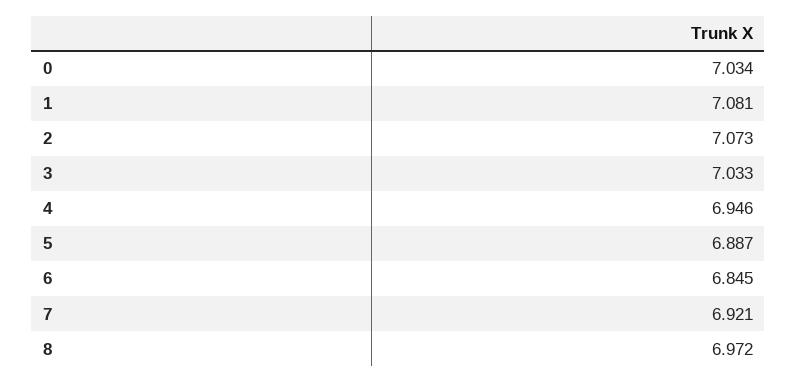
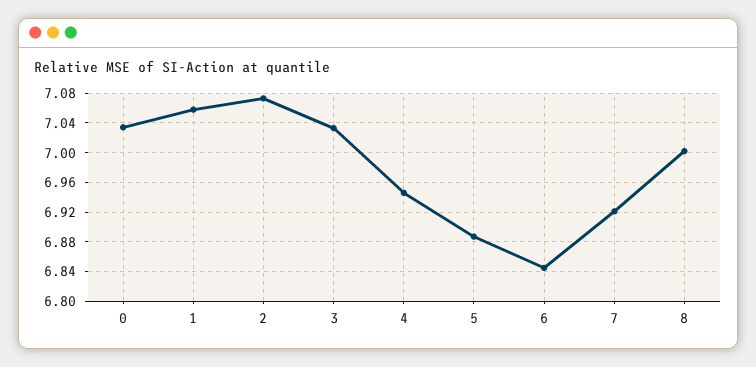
1: 7.081 -> 7.06
8: 6.972 -> 7

